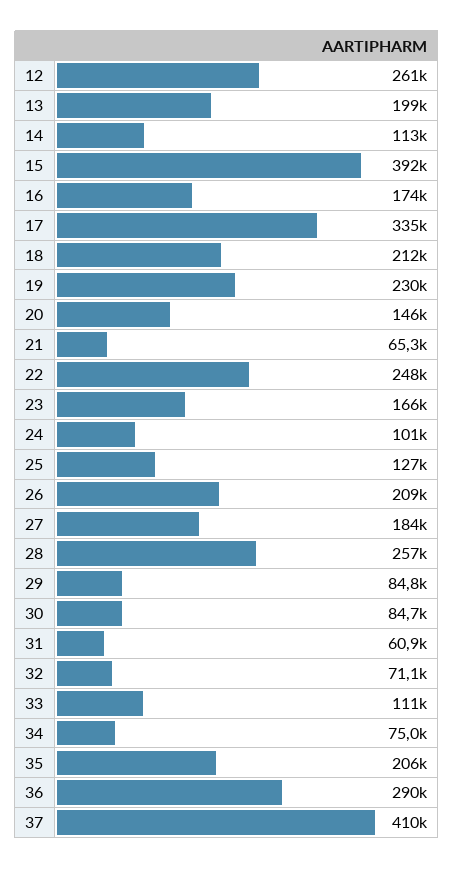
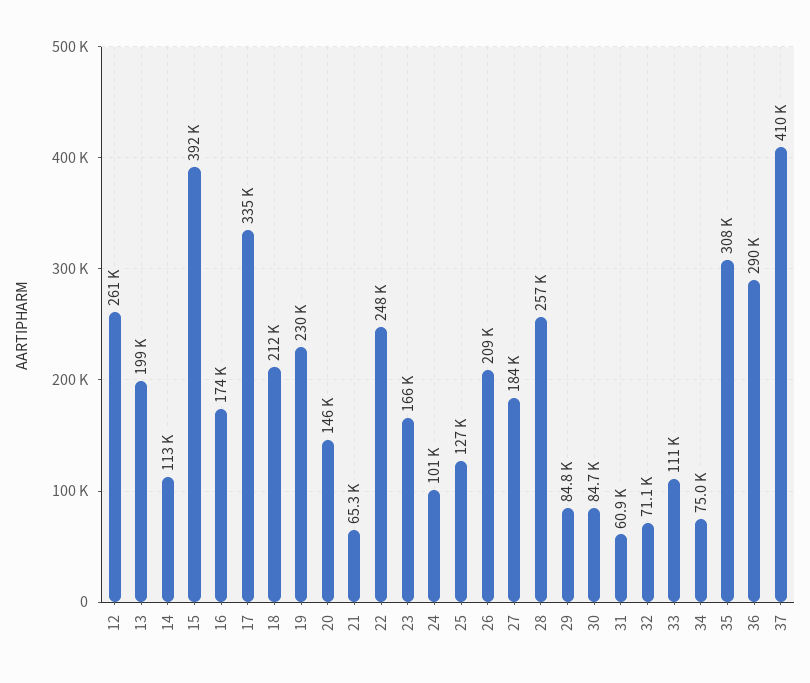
35: 206000 -> 308000

